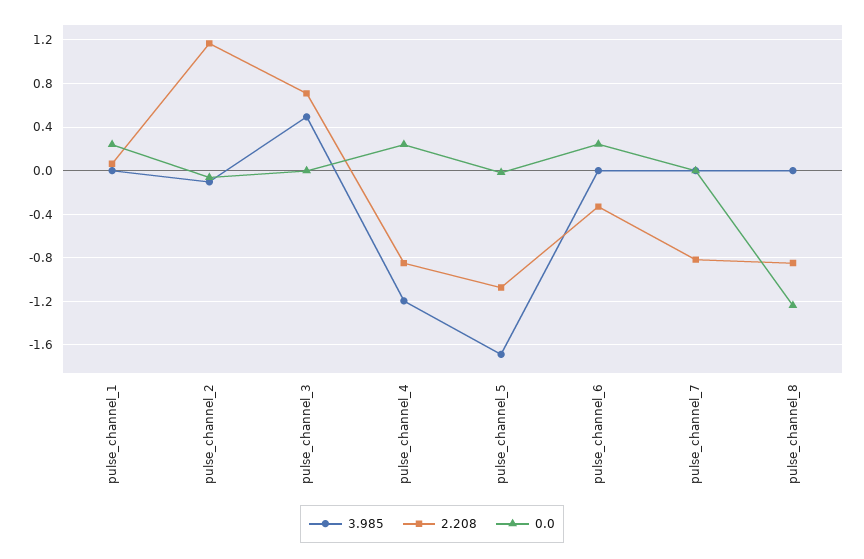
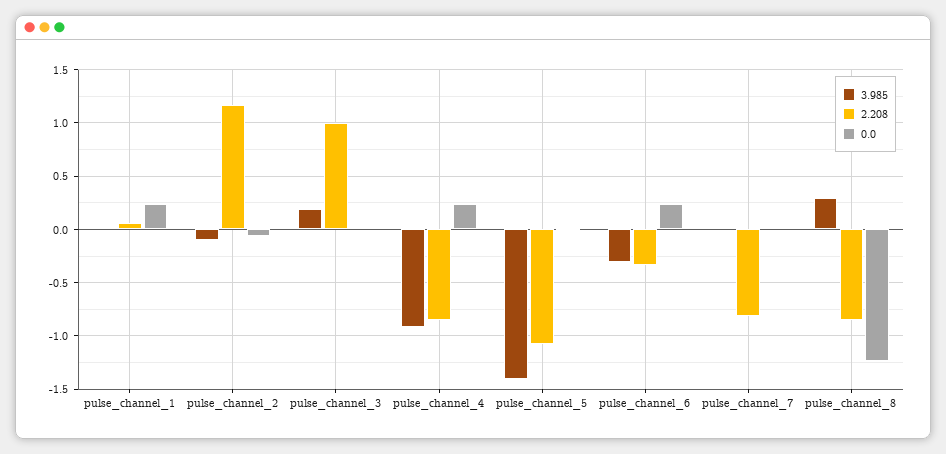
3.985, pulse_channel_3: 0.5 -> 0.2
2.208, pulse_channel_3: 0.7 -> 1
3.985, pulse_channel_4: -1.2 -> -0.9
3.985, pulse_channel_5: -1.7 -> -1.4
3.985, pulse_channel_6: 0 -> -0.3
3.985, pulse_channel_8: 0 -> 0.3

